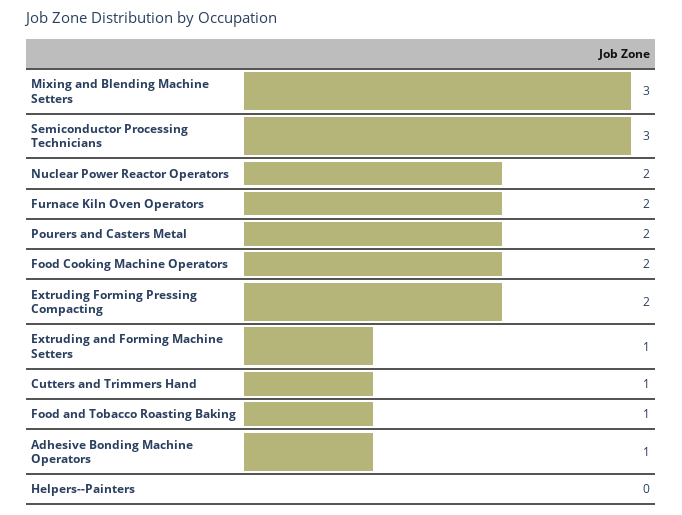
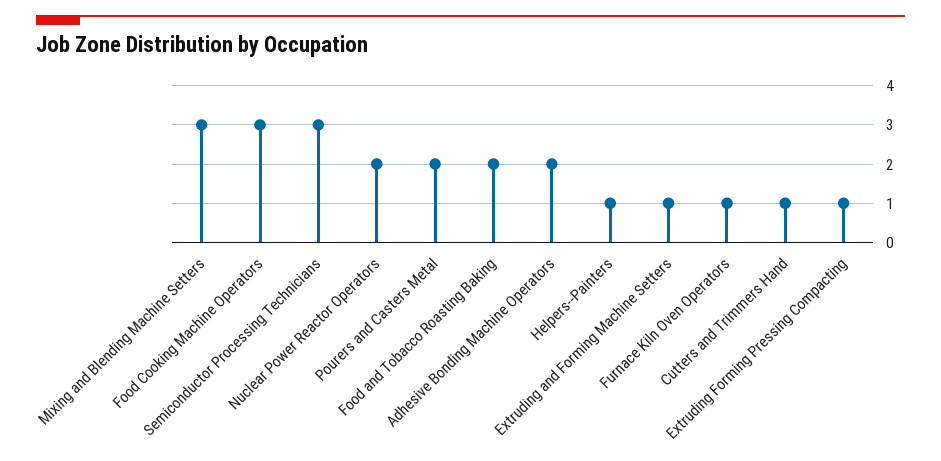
Furnace Kiln Oven Operators: 2 -> 1
Food Cooking Machine Operators: 2 -> 3
Extruding Forming Pressing Compacting: 2 -> 1
Food and Tobacco Roasting Baking: 1 -> 2
Adhesive Bonding Machine Operators: 1 -> 2
Helpers--Painters: 0 -> 1

